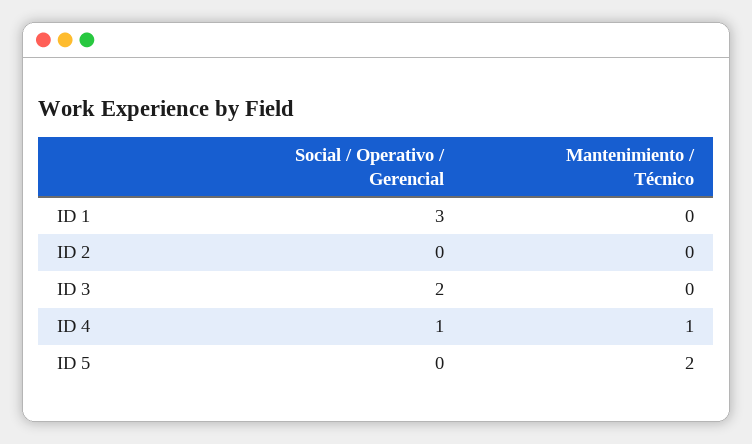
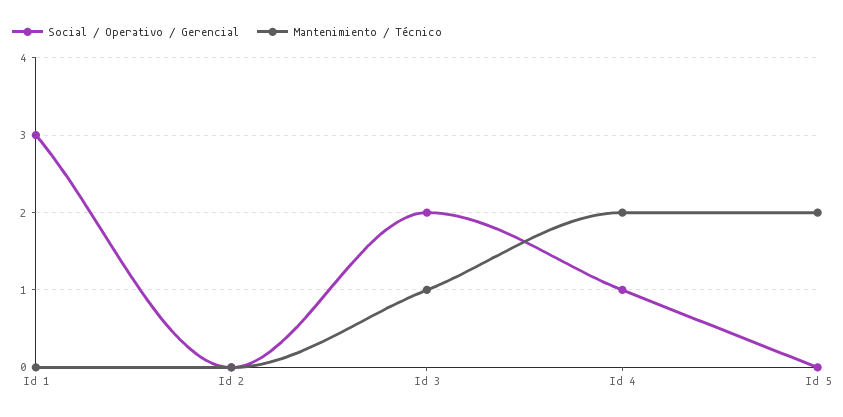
Mantenimiento / Técnico, ID 3: 0 -> 1
Mantenimiento / Técnico, ID 4: 1 -> 2

